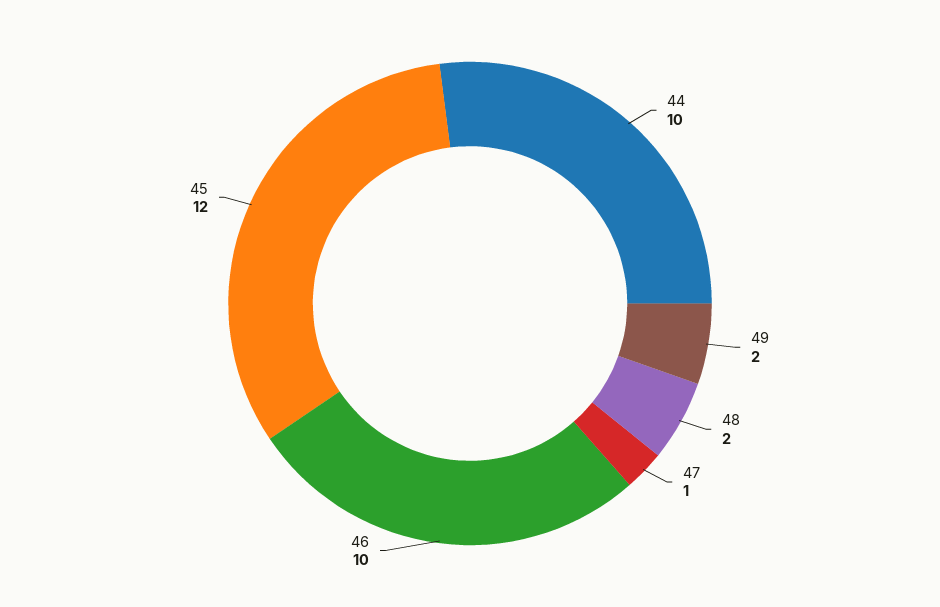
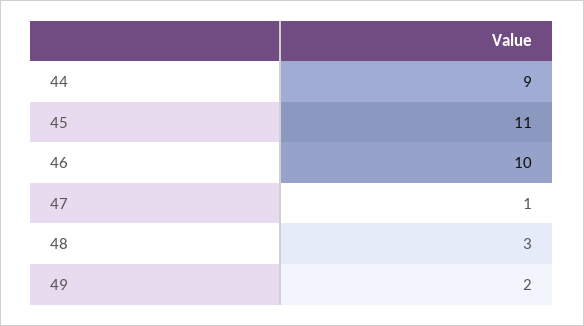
44: 10 -> 9
48: 2 -> 3
45: 12 -> 11

